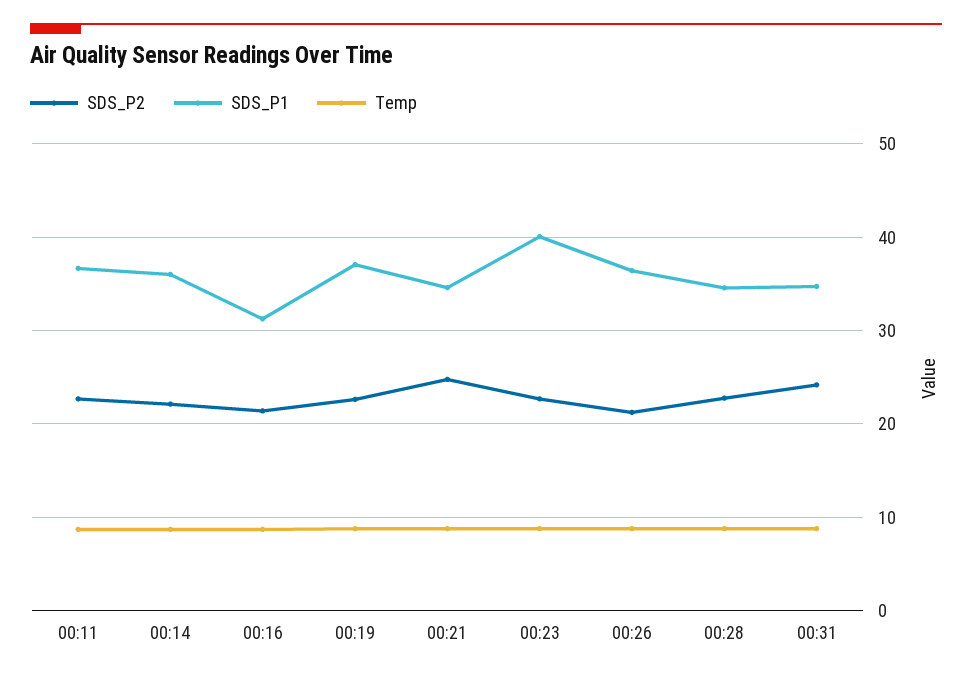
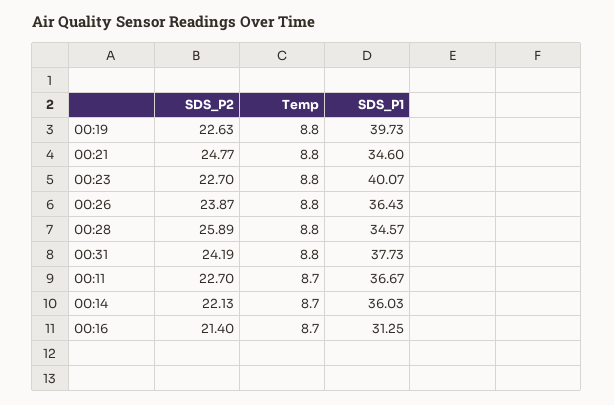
SDS_P1, 00:19: 37 -> 39.73
SDS_P2, 00:26: 21 -> 23.87
SDS_P2, 00:28: 23 -> 25.89
SDS_P1, 00:31: 35 -> 37.73

